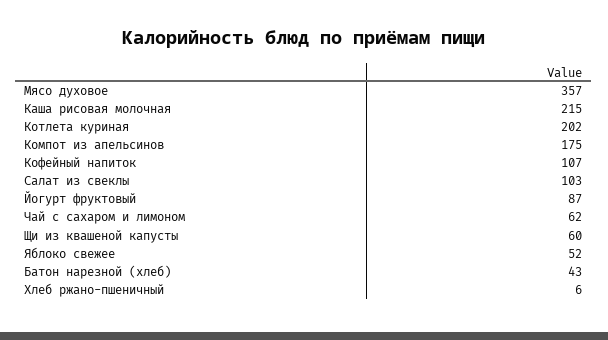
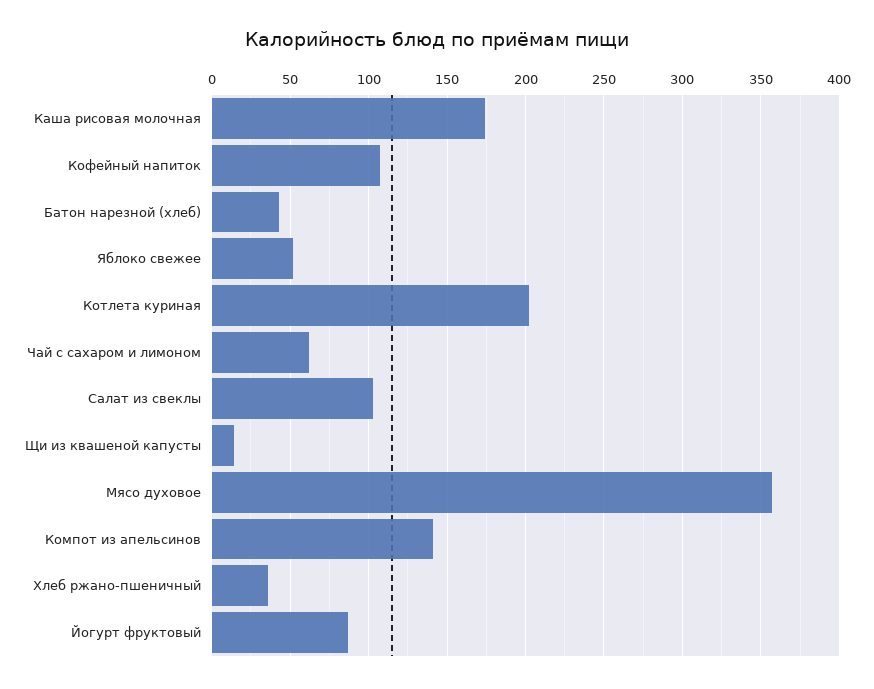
Каша рисовая молочная: 215 -> 175
Компот из апельсинов: 175 -> 140
Щи из квашеной капусты: 60 -> 15
Хлеб ржано-пшеничный: 6 -> 35

